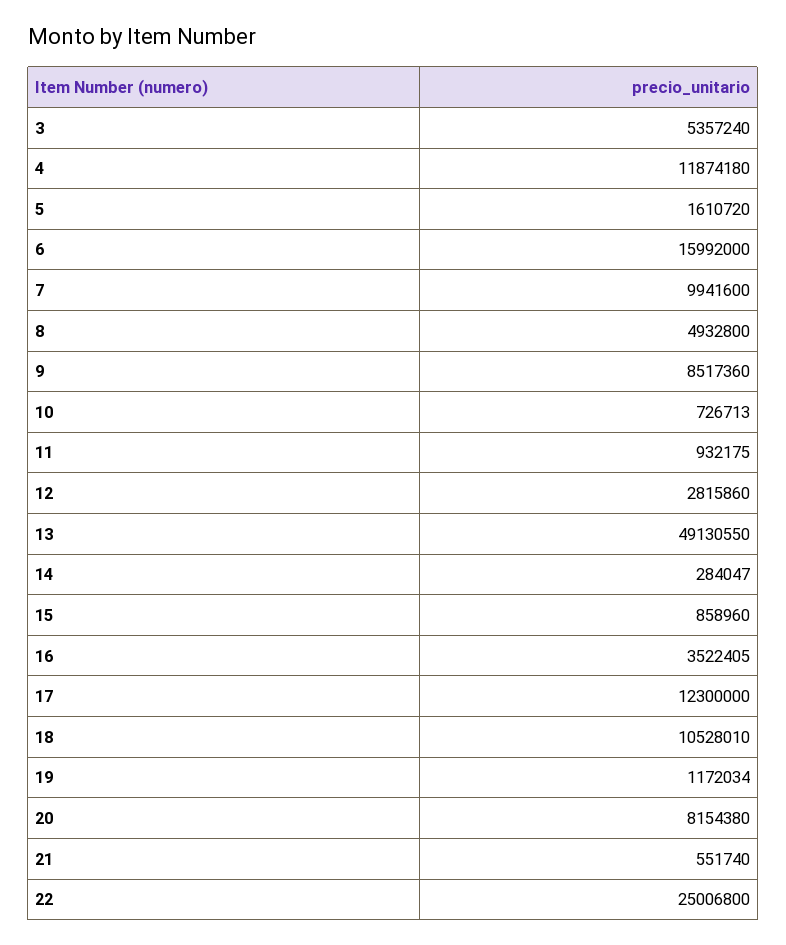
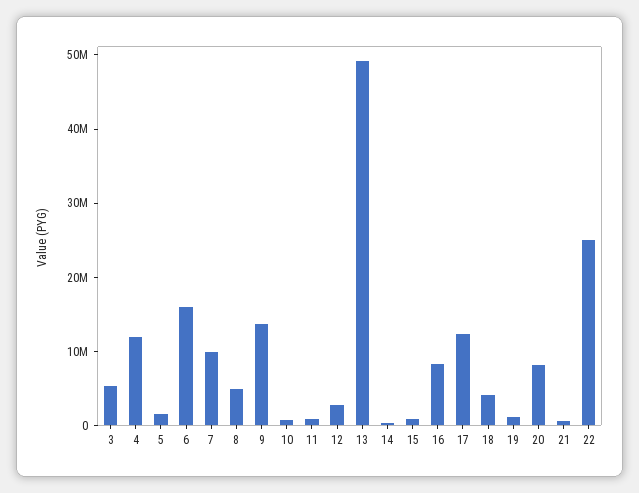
9: 8517360 -> 14000000
16: 3522405 -> 8000000
18: 10528010 -> 4000000

